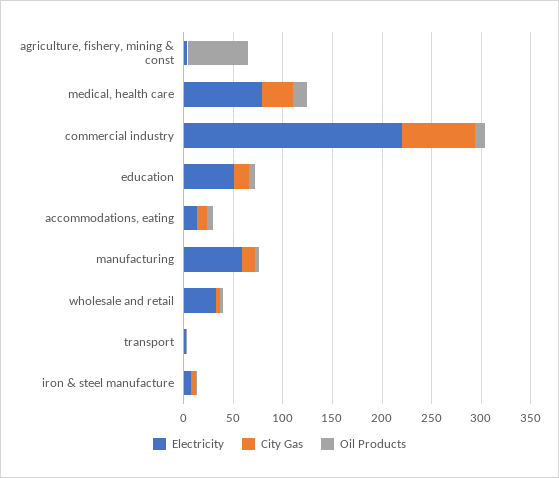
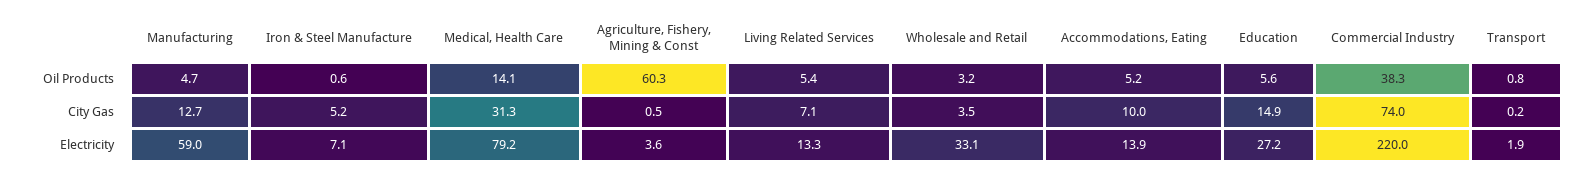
Oil Products, commercial industry: 10 -> 38.3
Electricity, education: 50 -> 27.2
Oil Products, Living Related Services: none -> 5.4
City Gas, Living Related Services: none -> 7.1
Electricity, Living Related Services: none -> 13.3

